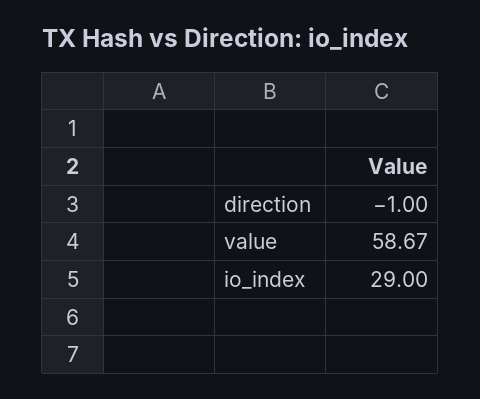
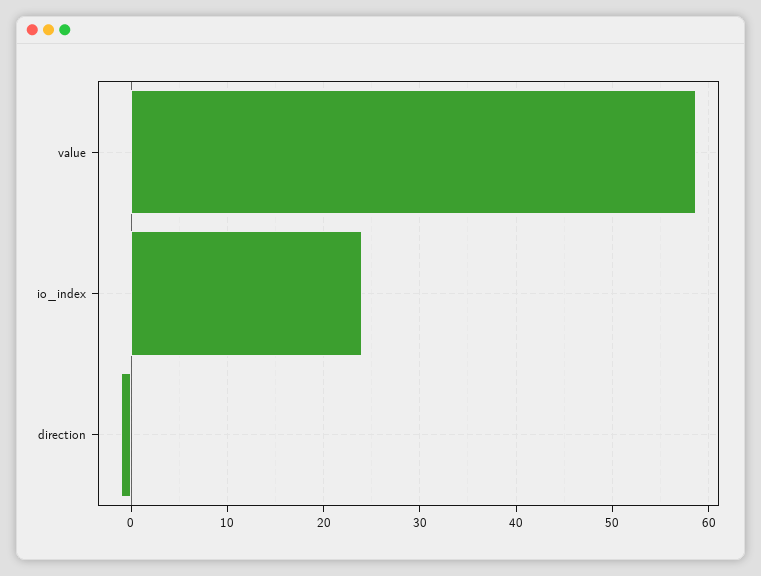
io_index: 29 -> 24

